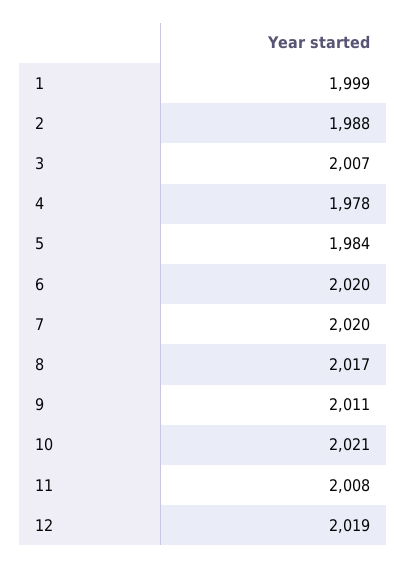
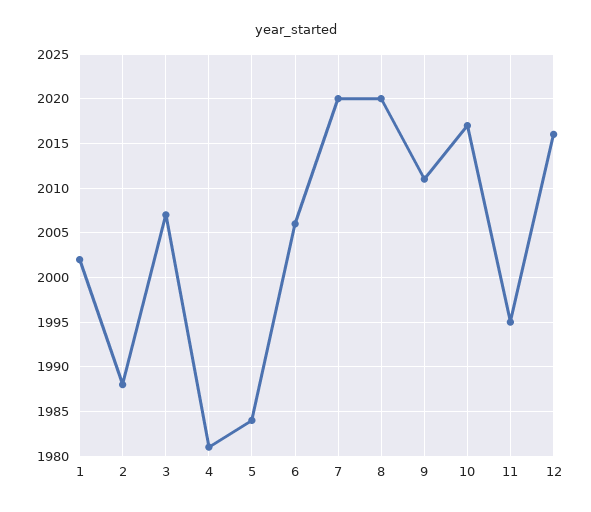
1: 1999 -> 2002
4: 1978 -> 1981
6: 2020 -> 2006
8: 2017 -> 2020
10: 2021 -> 2017
11: 2008 -> 1995
12: 2019 -> 2016

